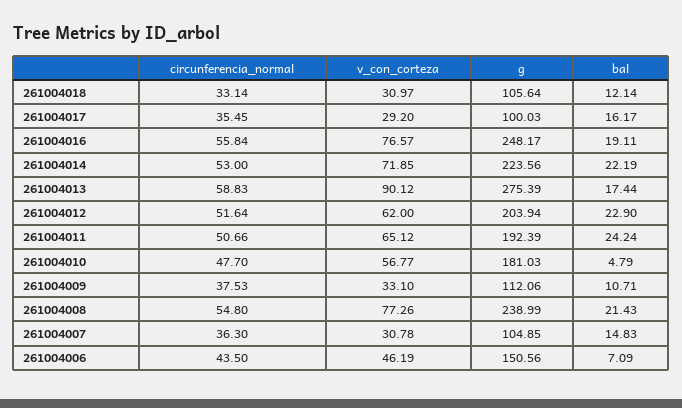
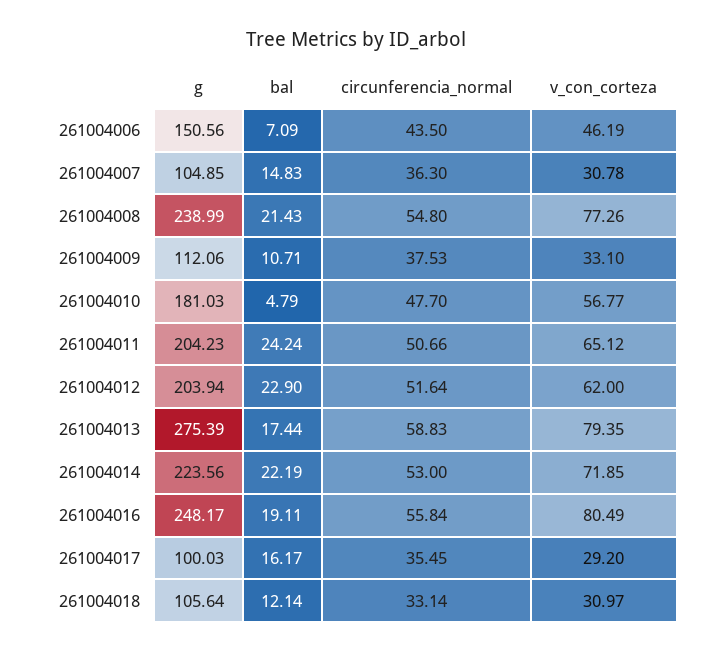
v_con_corteza, 261004016: 76.57 -> 80.49
v_con_corteza, 261004013: 90.12 -> 79.35
g, 261004011: 192.39 -> 204.23

